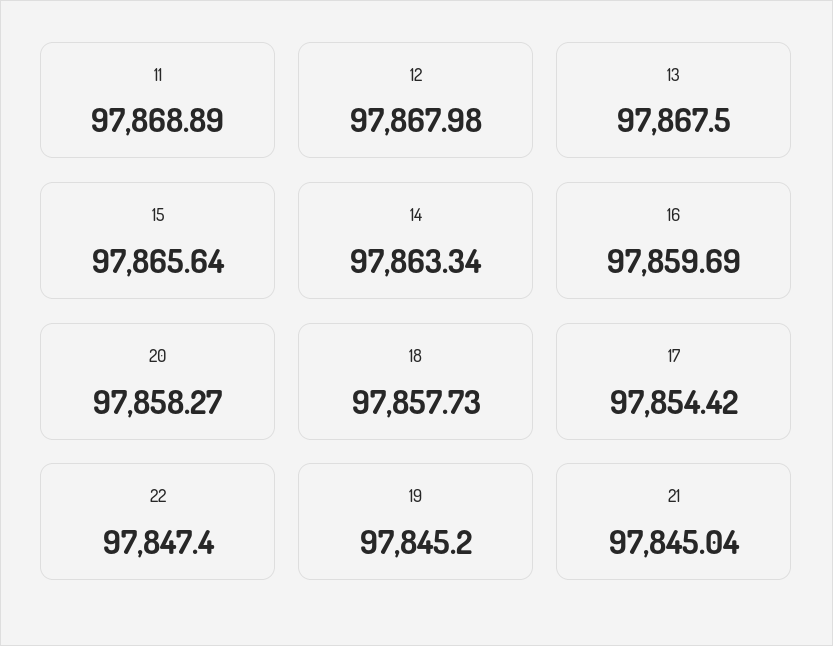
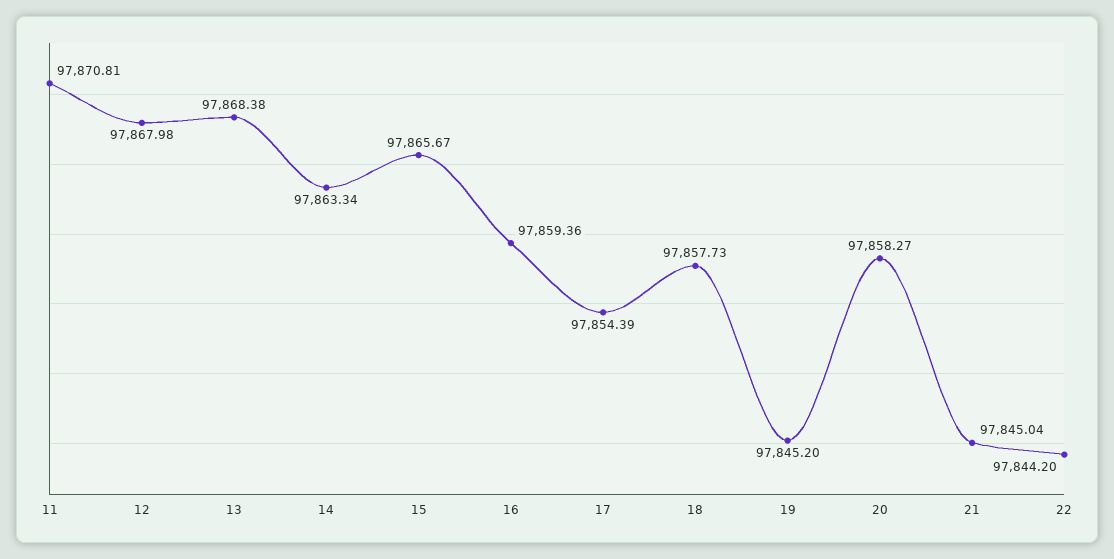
11: 97868.89 -> 97870.81
13: 97867.5 -> 97868.38
15: 97865.64 -> 97865.67
16: 97859.69 -> 97859.36
17: 97854.42 -> 97854.39
22: 97847.4 -> 97844.2

